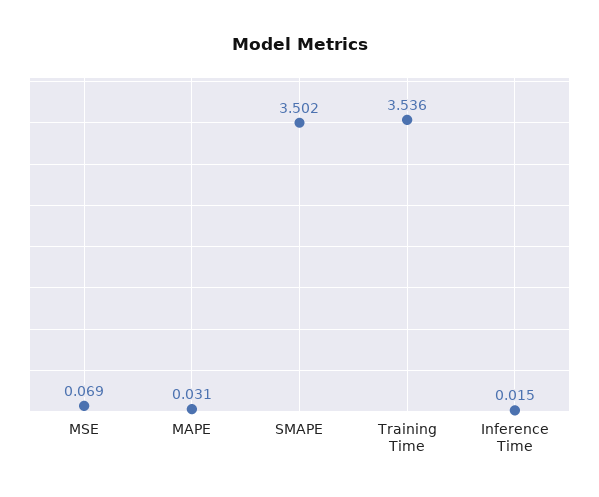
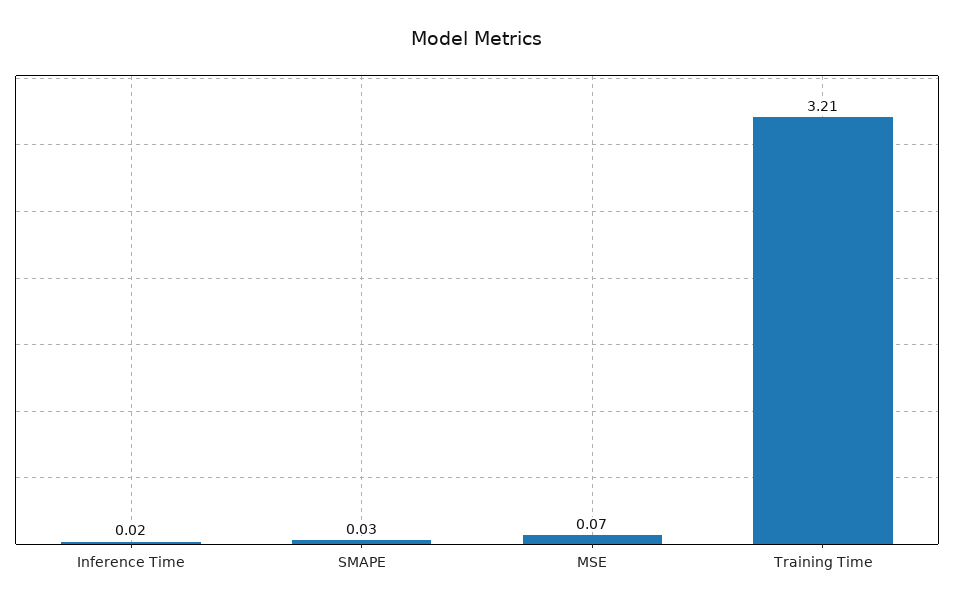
MAPE: 0.031 -> none
SMAPE: 3.502 -> 0.03
Training Time: 3.536 -> 3.21

